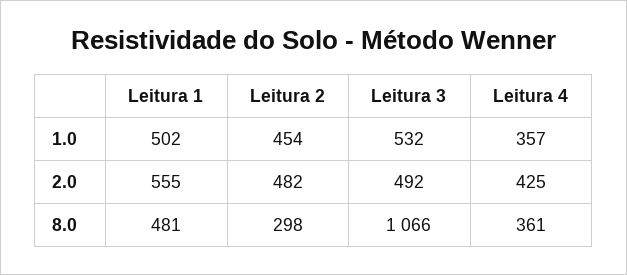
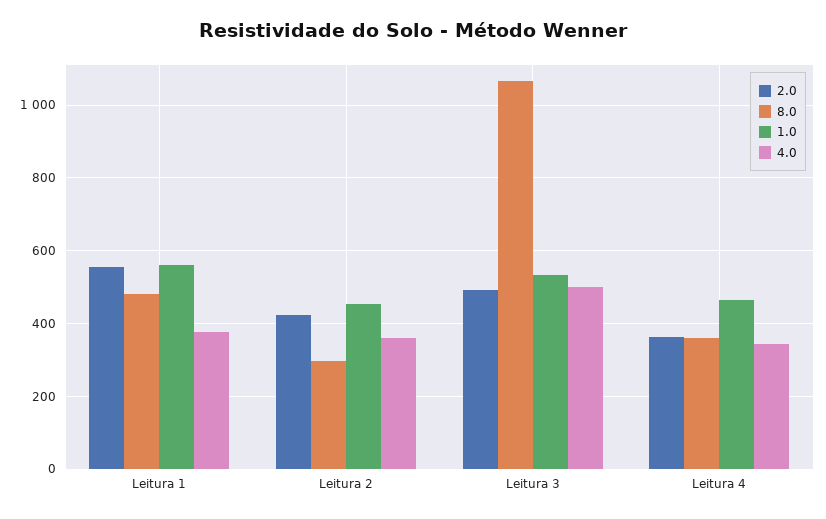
1.0, Leitura 1: 502 -> 560
1.0, Leitura 4: 357 -> 460
2.0, Leitura 2: 482 -> 420
2.0, Leitura 4: 425 -> 360
4.0, Leitura 1: none -> 380
4.0, Leitura 2: none -> 360
4.0, Leitura 3: none -> 500
4.0, Leitura 4: none -> 340

